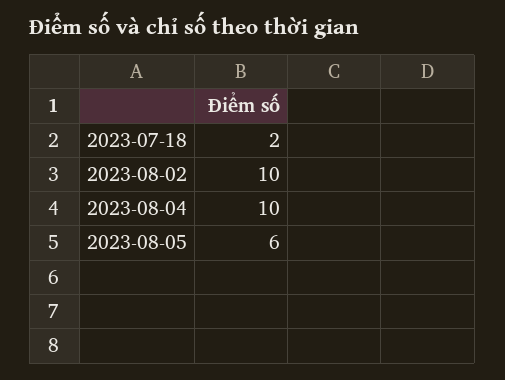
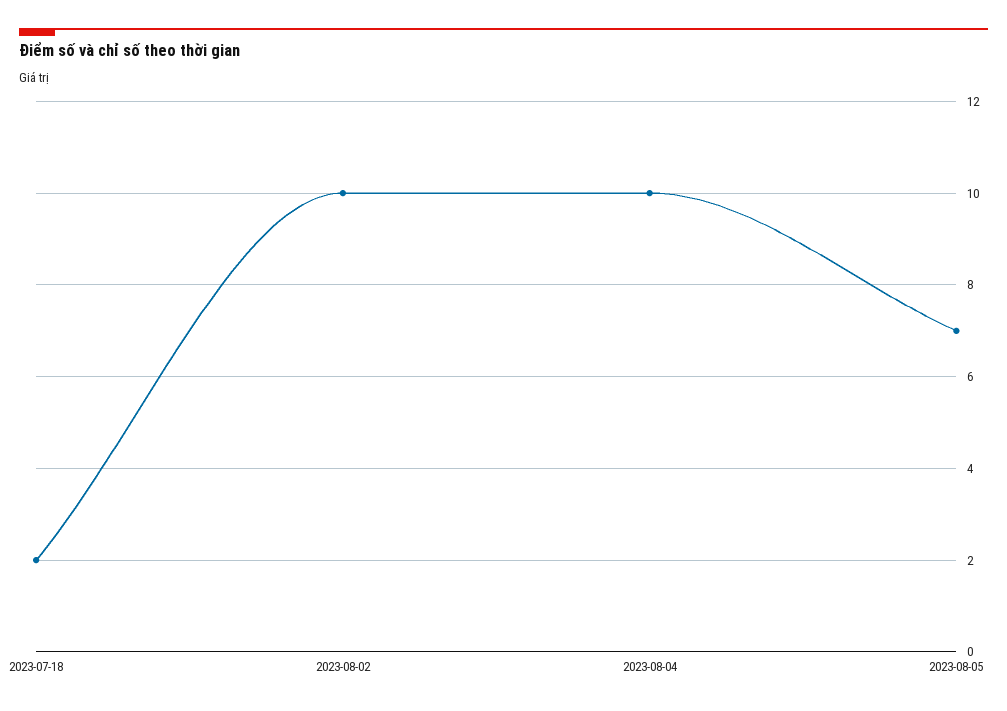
2023-08-05: 6 -> 7

